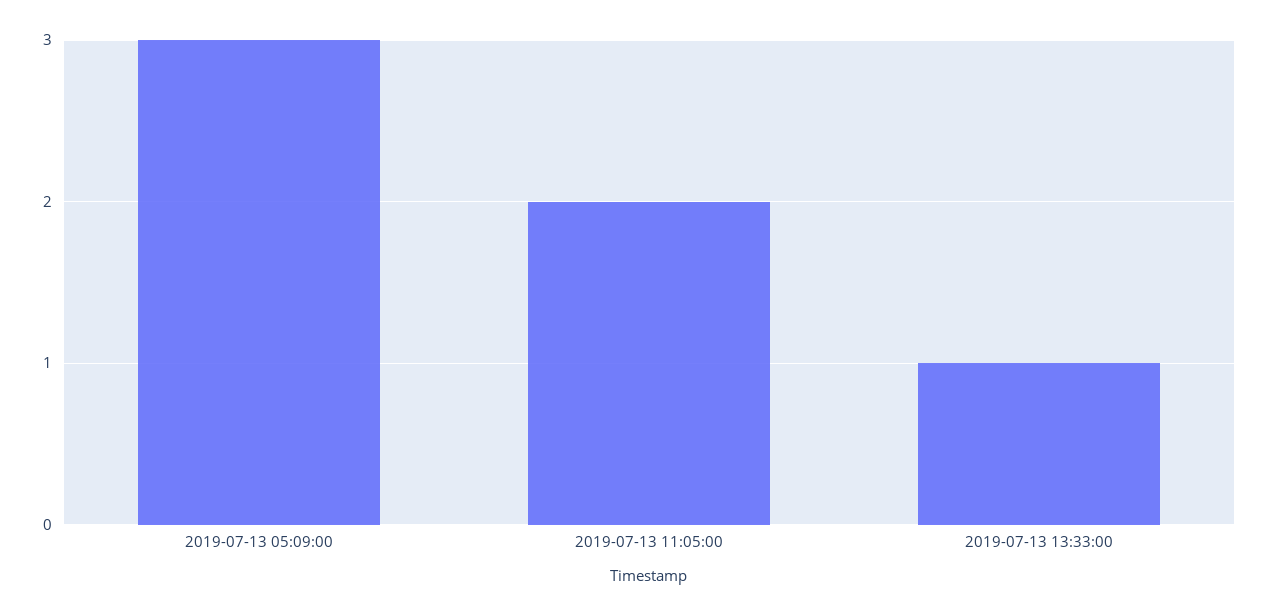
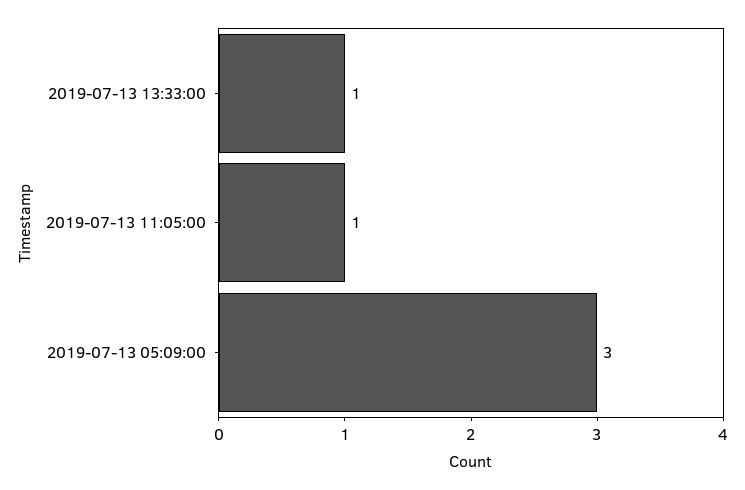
2019-07-13 11:05:00: 2 -> 1

